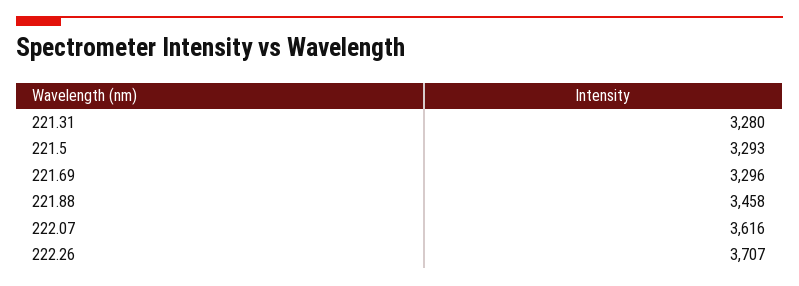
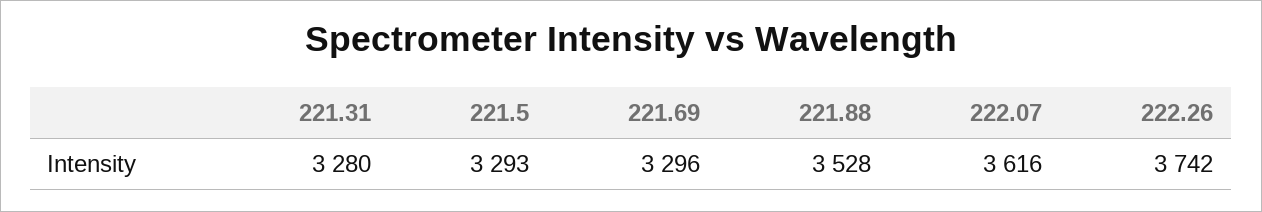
221.88: 3458 -> 3528
222.26: 3707 -> 3742

